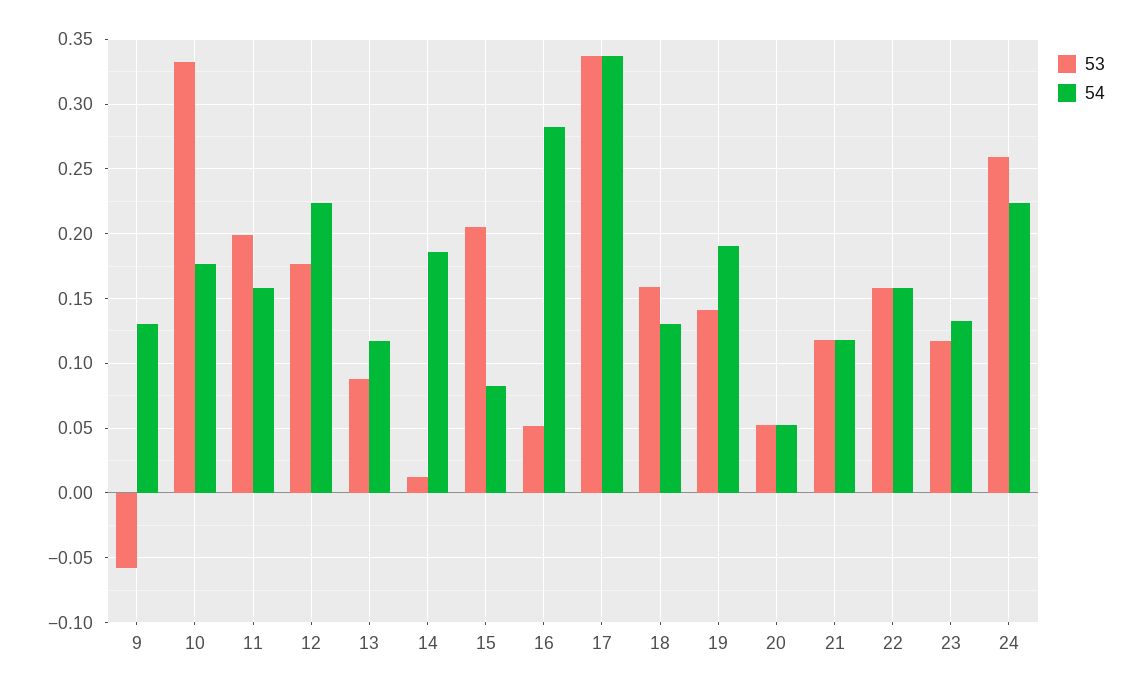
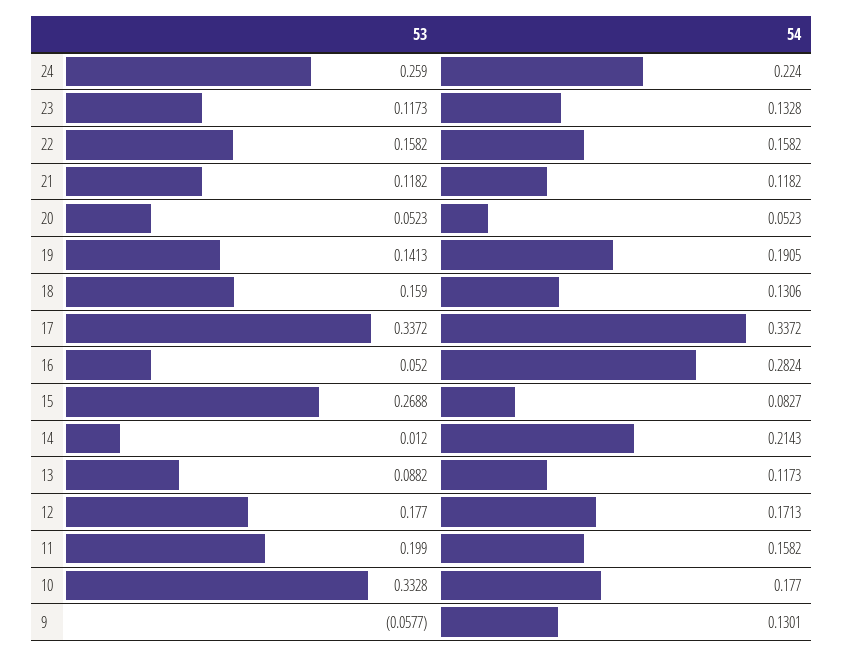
54, 12: 0.225 -> 0.1713
54, 14: 0.185 -> 0.2143
53, 15: 0.205 -> 0.2688

